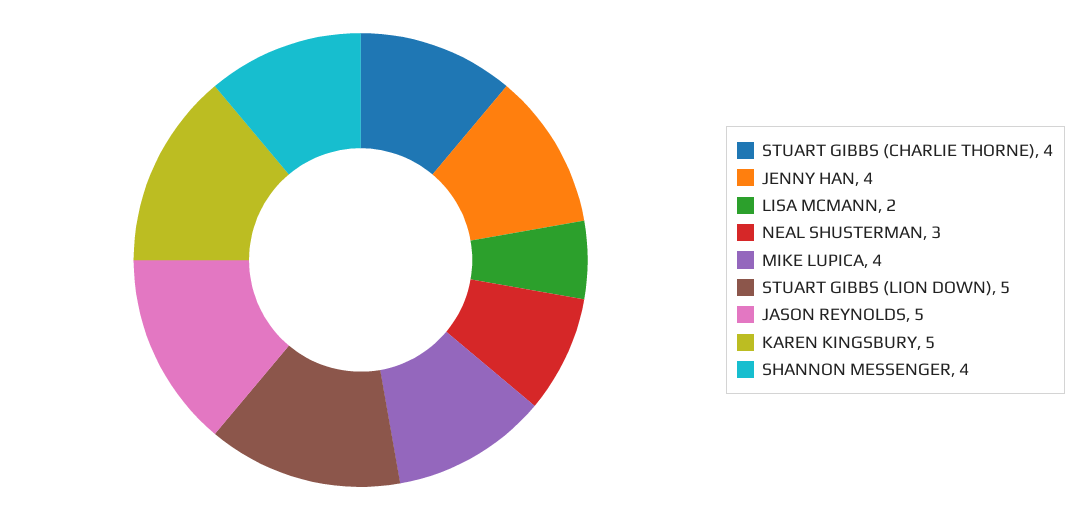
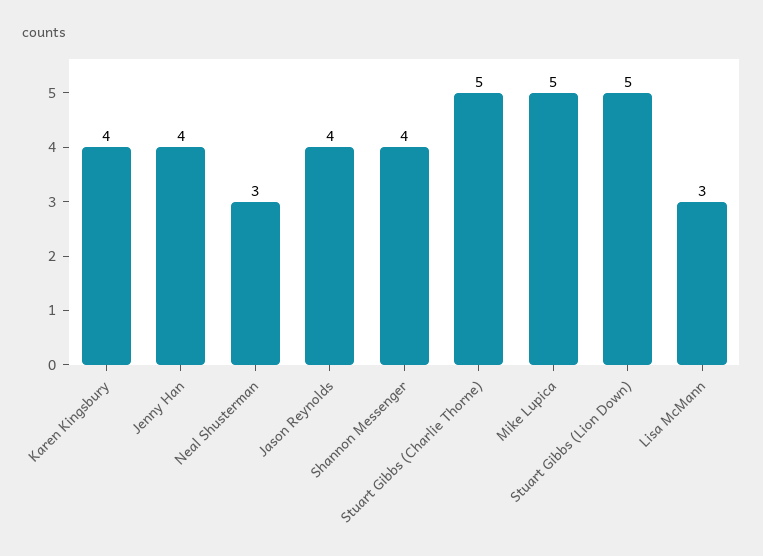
STUART GIBBS (CHARLIE THORNE): 4 -> 5
LISA MCMANN: 2 -> 3
MIKE LUPICA: 4 -> 5
JASON REYNOLDS: 5 -> 4
KAREN KINGSBURY: 5 -> 4

